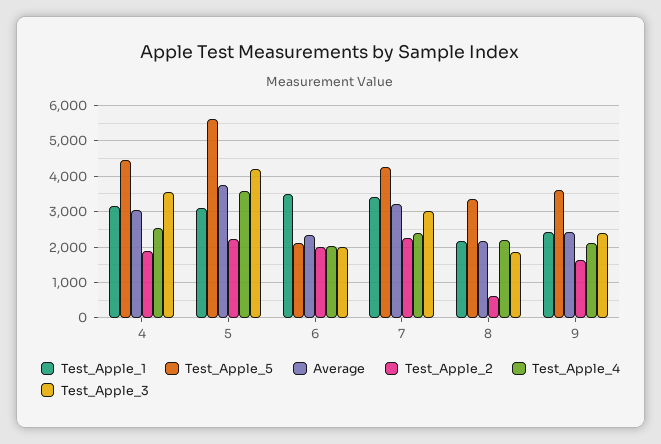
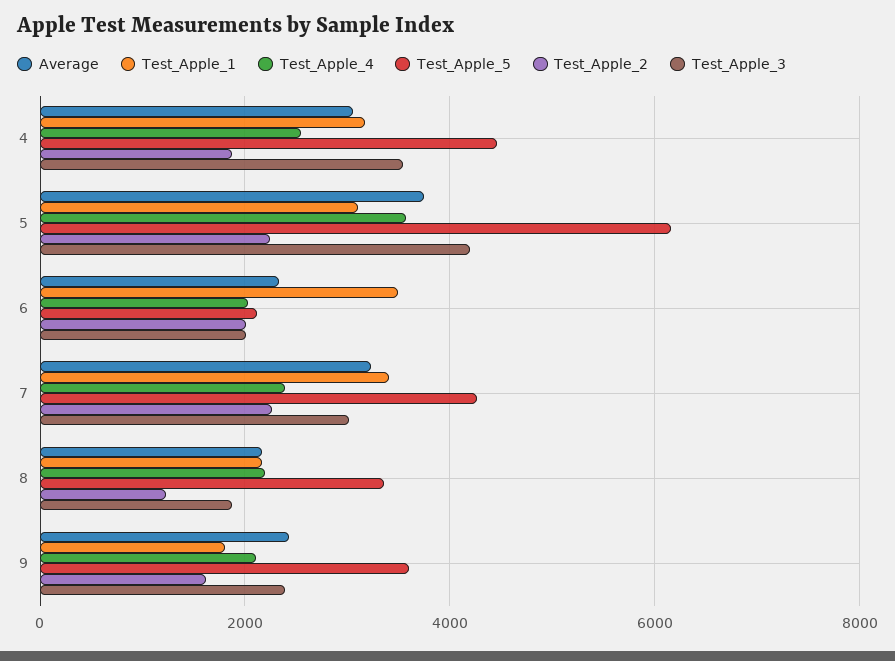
Test_Apple_5, 5: 5600 -> 6200
Test_Apple_2, 8: 600 -> 1200
Test_Apple_1, 9: 2400 -> 1800

